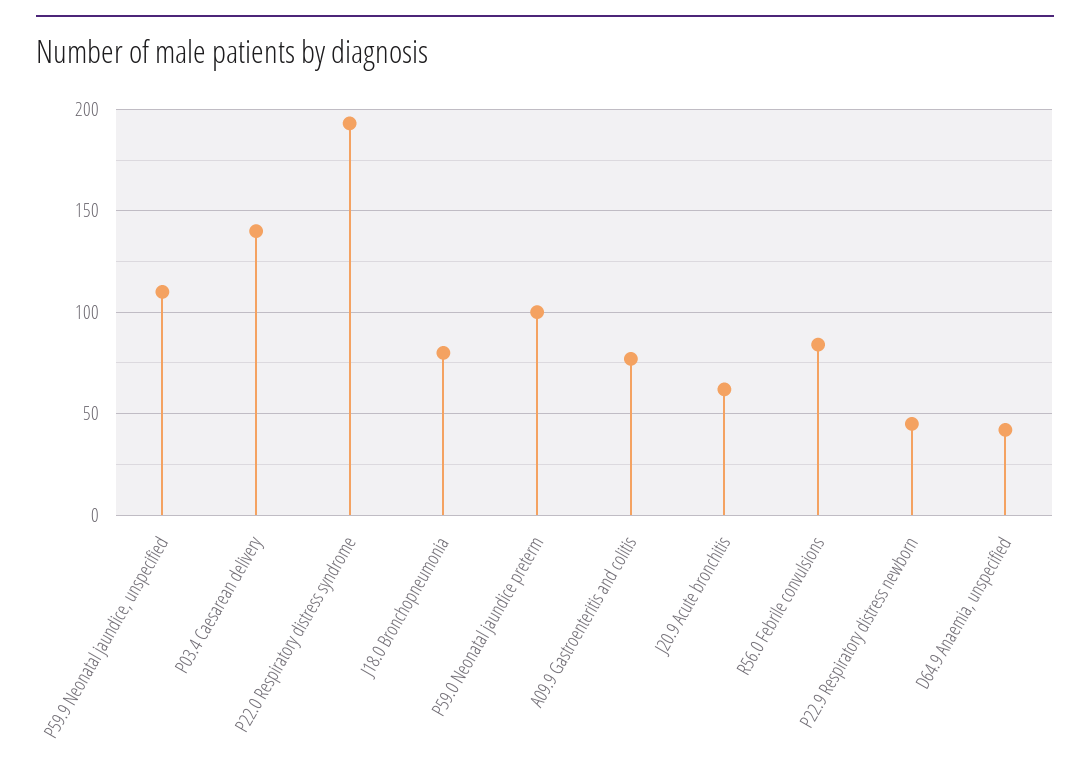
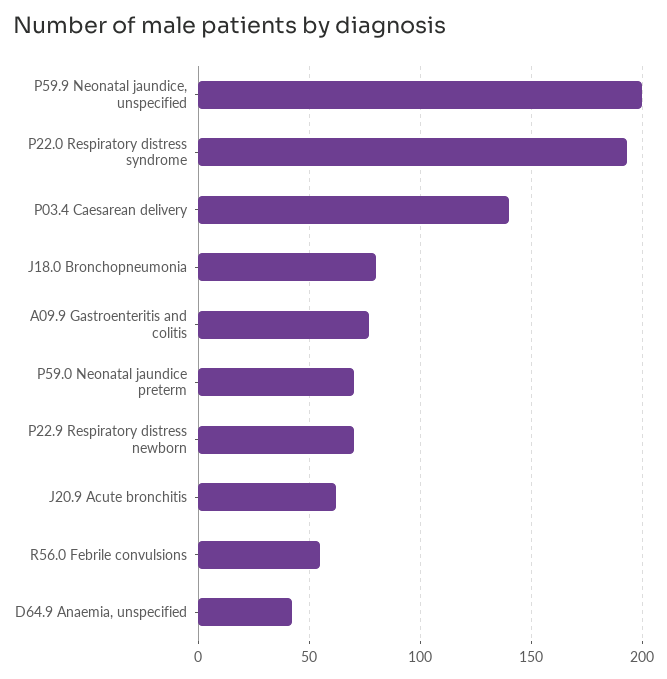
P59.9 Neonatal jaundice, unspecified: 110 -> 200
P59.0 Neonatal jaundice preterm: 100 -> 70
R56.0 Febrile convulsions: 85 -> 55
P22.9 Respiratory distress newborn: 45 -> 70

